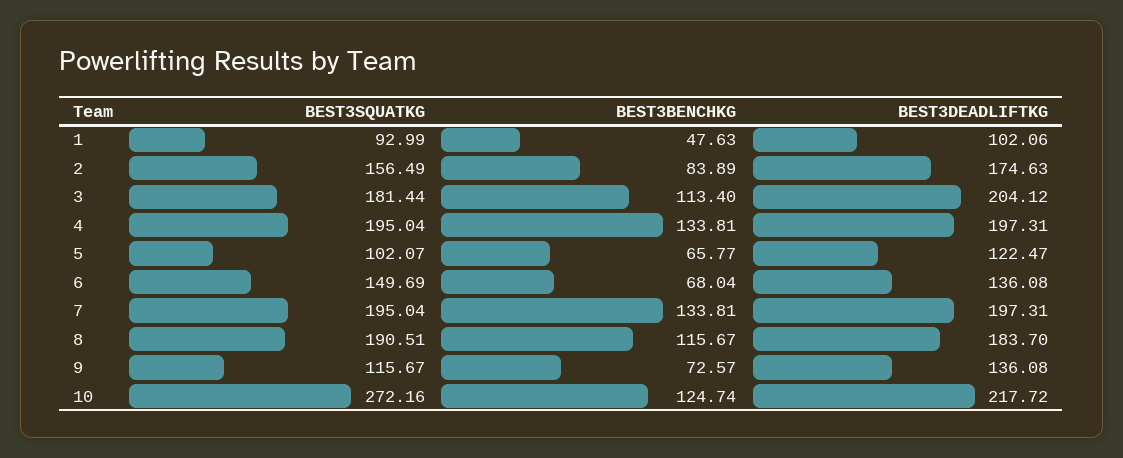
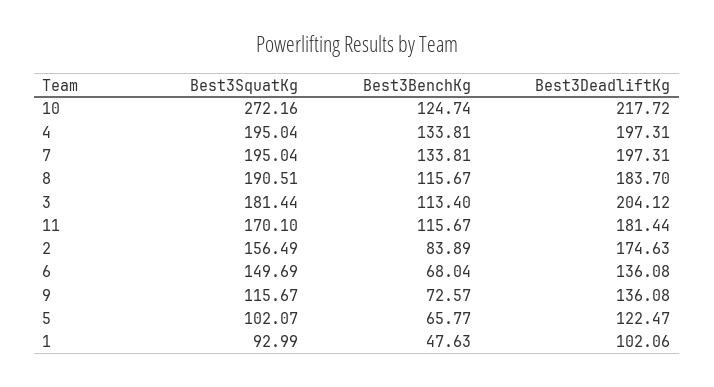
BEST3SQUATKG, 11: none -> 170.1
BEST3BENCHKG, 11: none -> 115.67
BEST3DEADLIFTKG, 11: none -> 181.44

